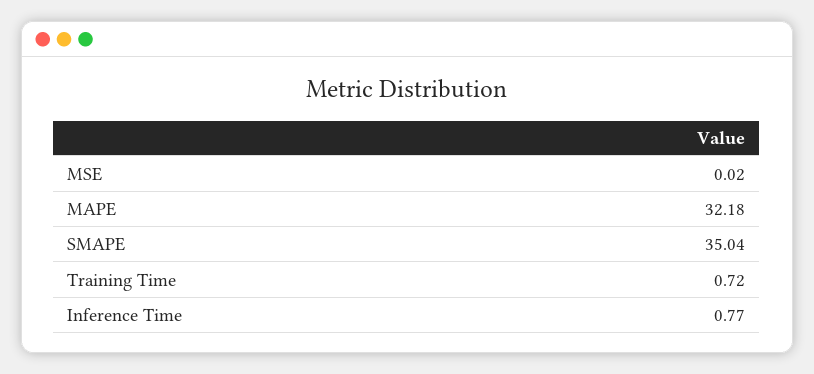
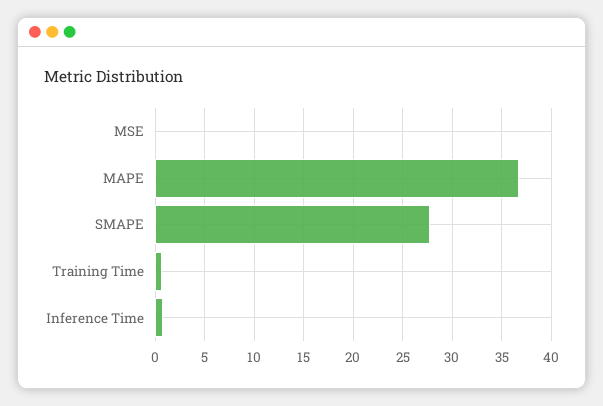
MAPE: 32.18 -> 37
SMAPE: 35.04 -> 28

